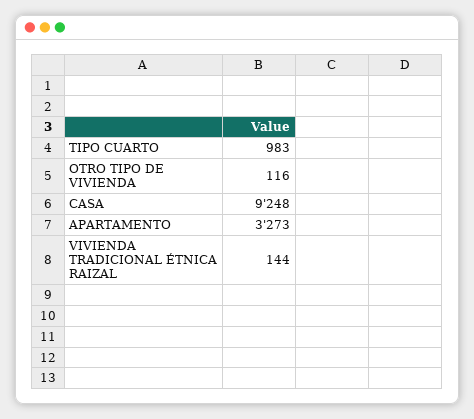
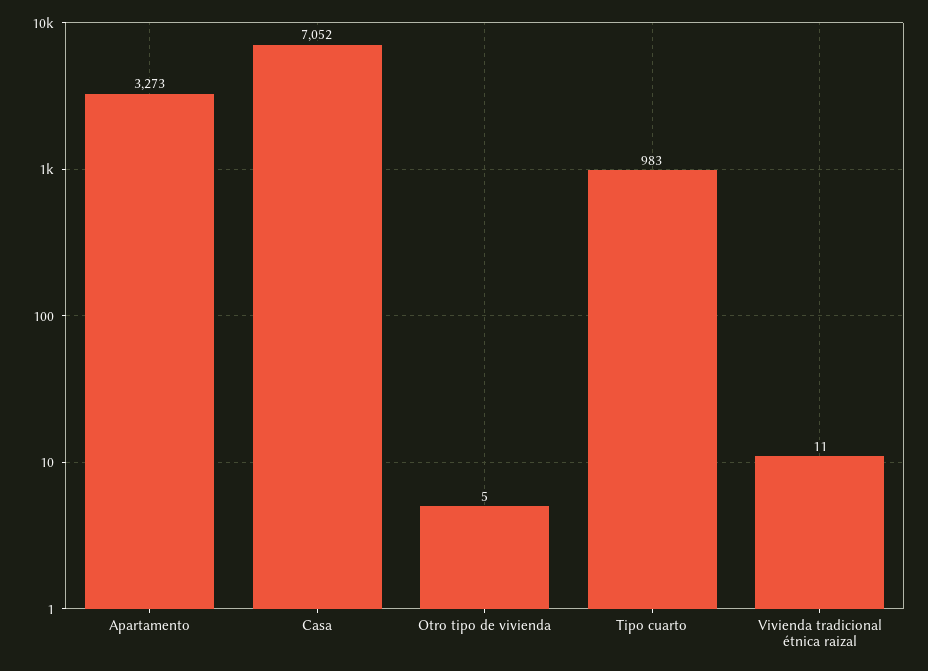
OTRO TIPO DE VIVIENDA: 116 -> 5
CASA: 9248 -> 7052
VIVIENDA TRADICIONAL ÉTNICA RAIZAL: 144 -> 11

